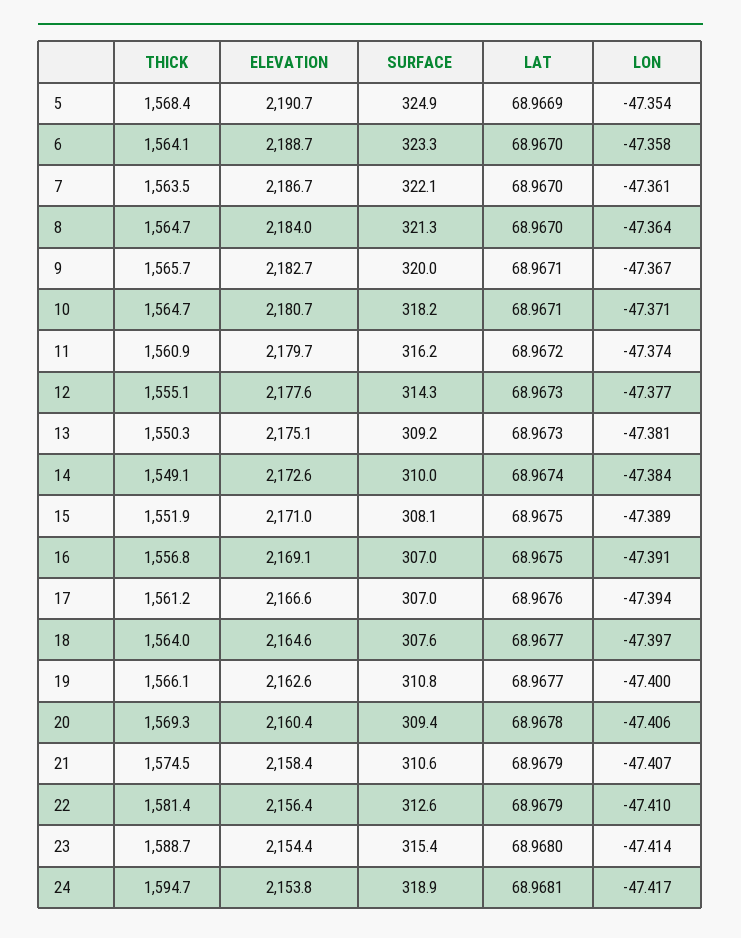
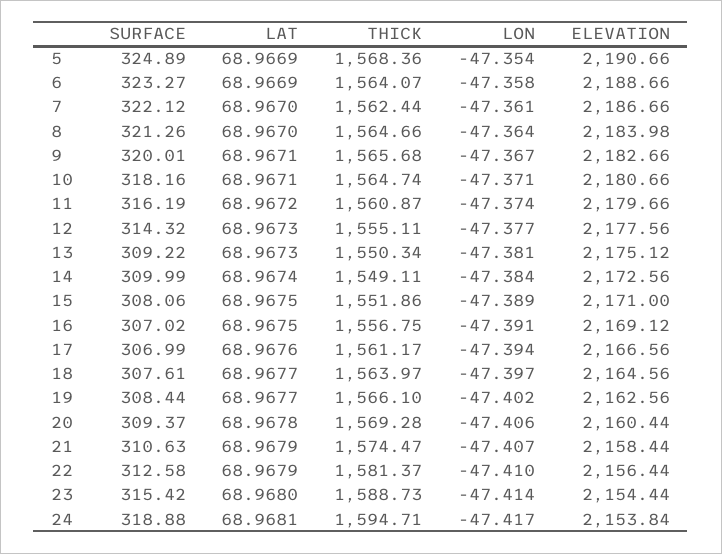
LAT, 6: 68.967 -> 68.9669
THICK, 7: 1563.5 -> 1562.44
SURFACE, 19: 310.8 -> 308.44
LON, 19: -47.4 -> -47.402

